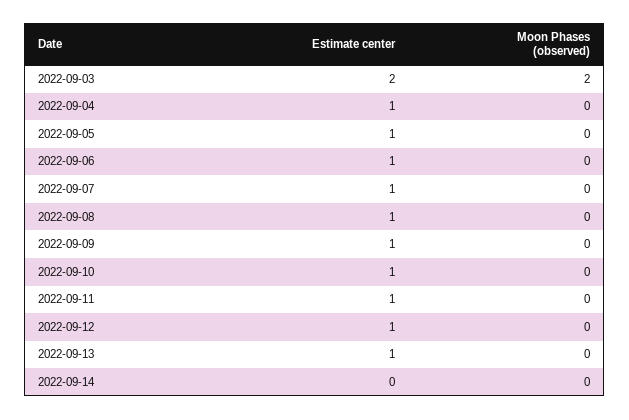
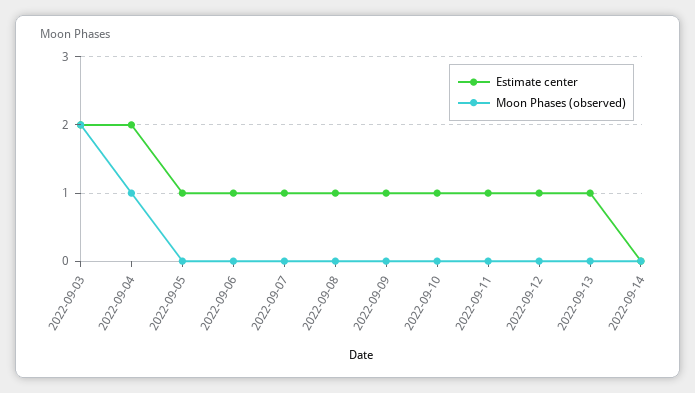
Estimate center, 2022-09-04: 1 -> 2
Moon Phases (observed), 2022-09-04: 0 -> 1

